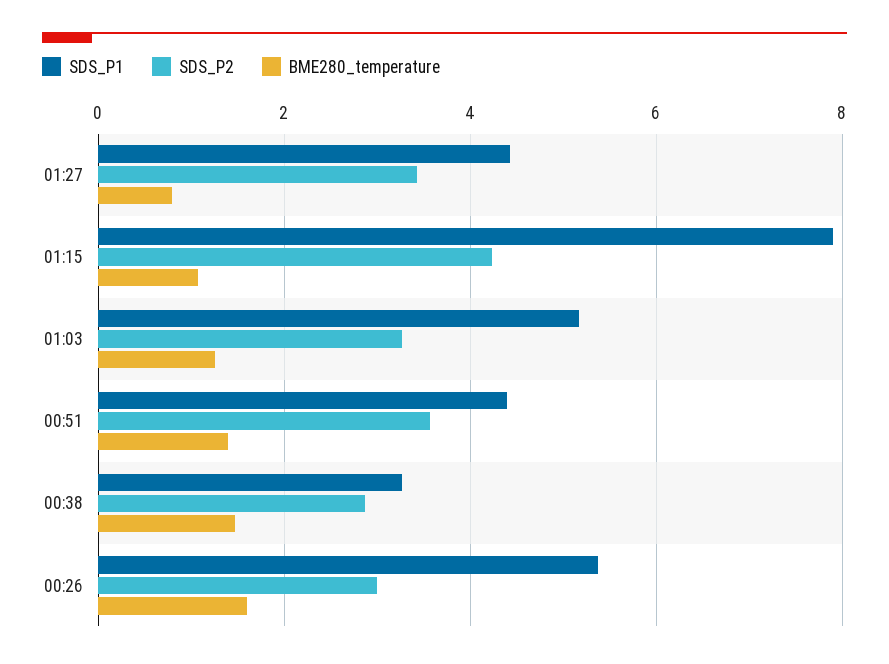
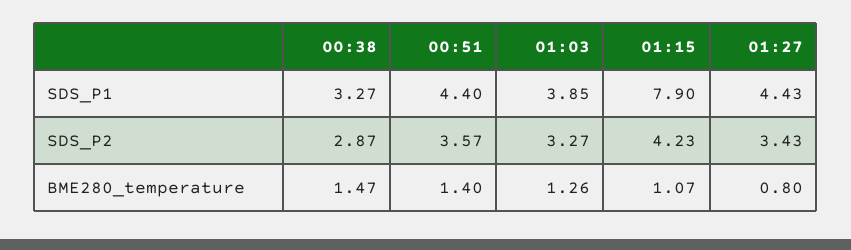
SDS_P1, 01:03: 5.2 -> 3.85
SDS_P1, 00:26: 5.4 -> none
SDS_P2, 00:26: 3 -> none
BME280_temperature, 00:26: 1.6 -> none

